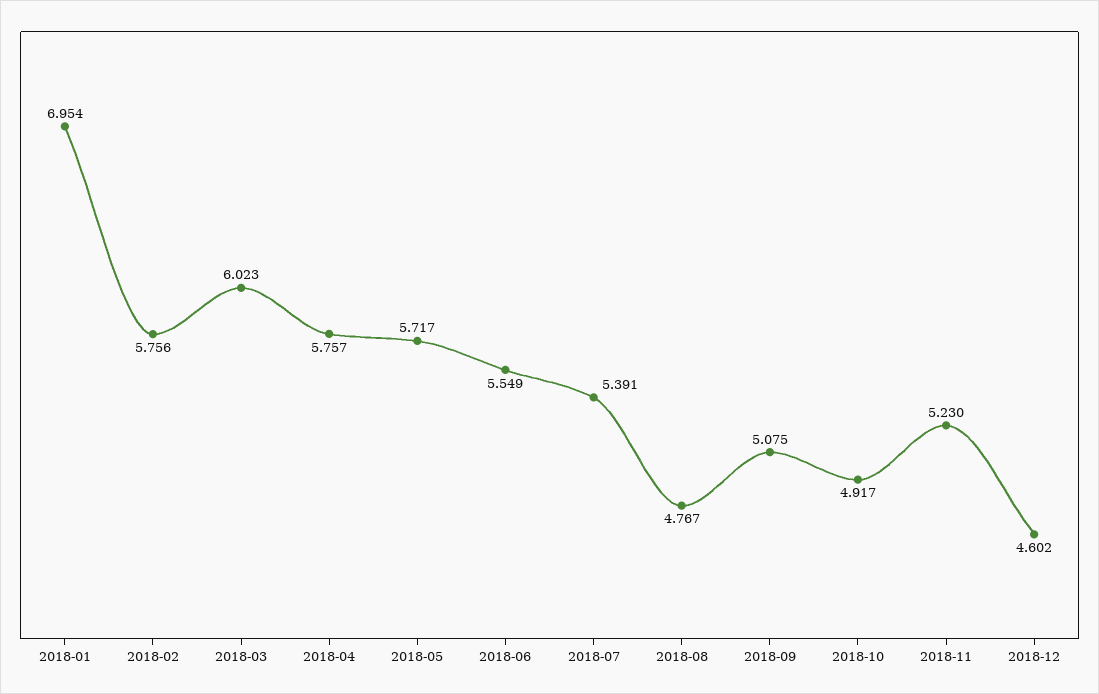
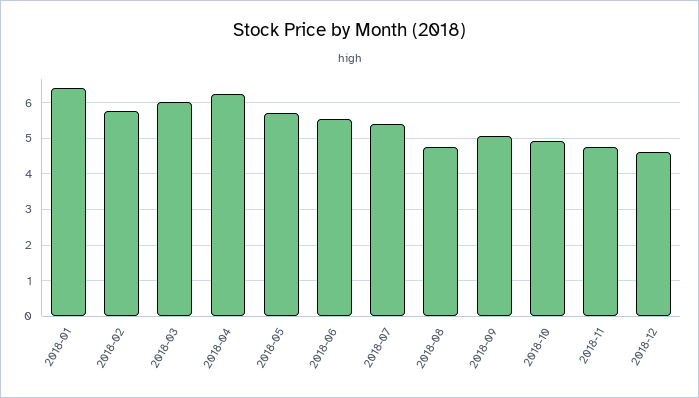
2018-01: 6.954 -> 6.4
2018-04: 5.757 -> 6.2
2018-11: 5.23 -> 4.8

